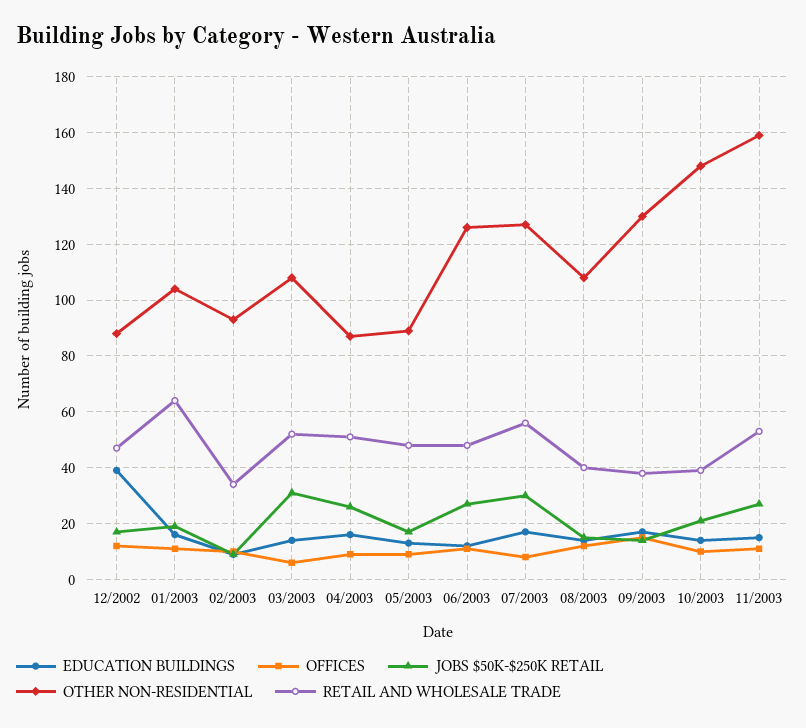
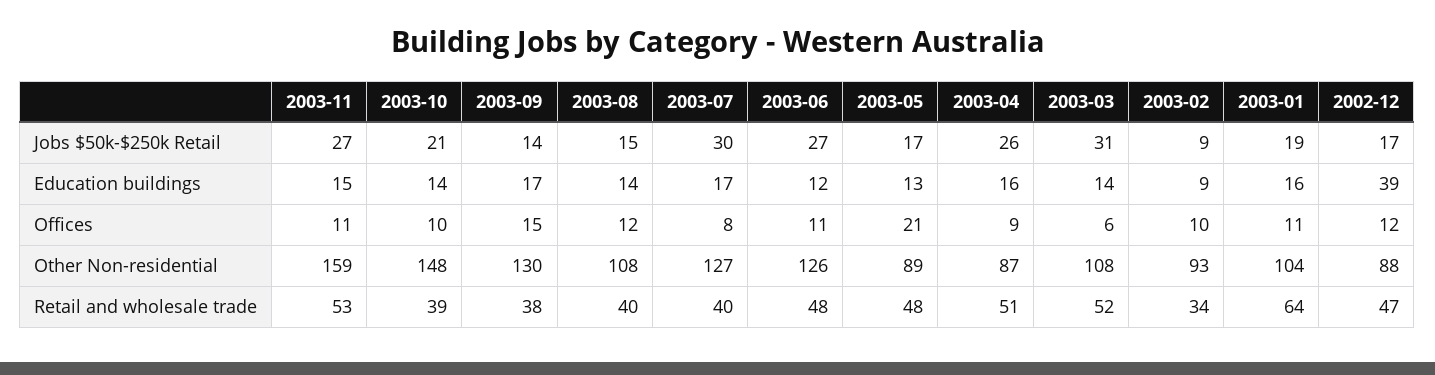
OFFICES, 05/2003: 10 -> 21
RETAIL AND WHOLESALE TRADE, 07/2003: 55 -> 40

